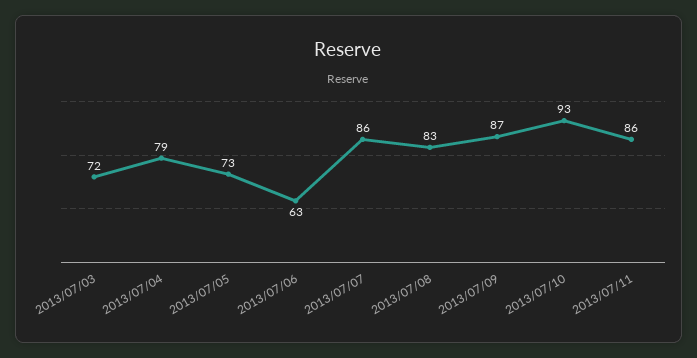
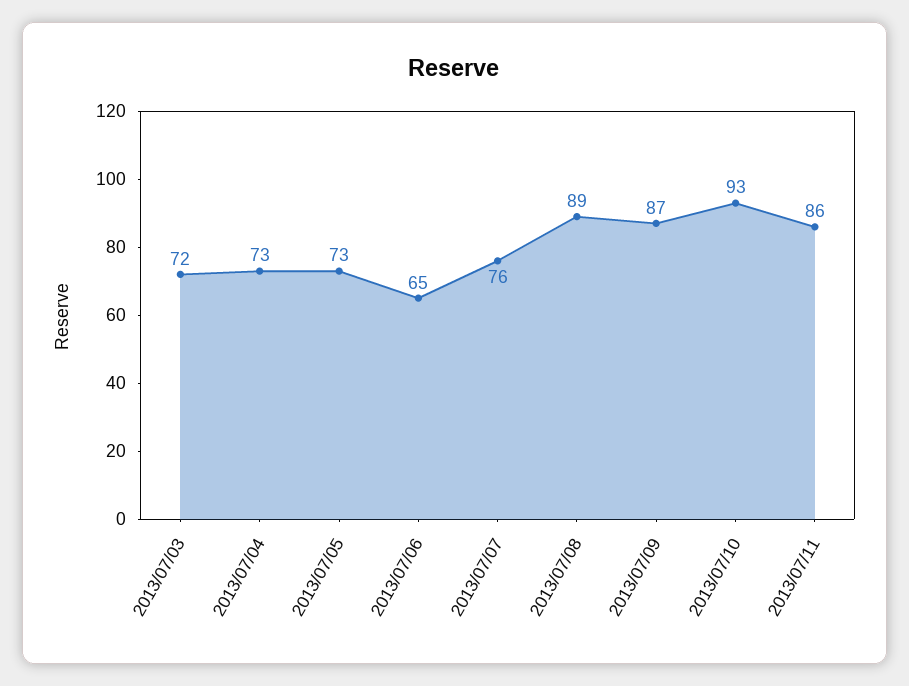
2013/07/04: 79 -> 73
2013/07/06: 63 -> 65
2013/07/07: 86 -> 76
2013/07/08: 83 -> 89

